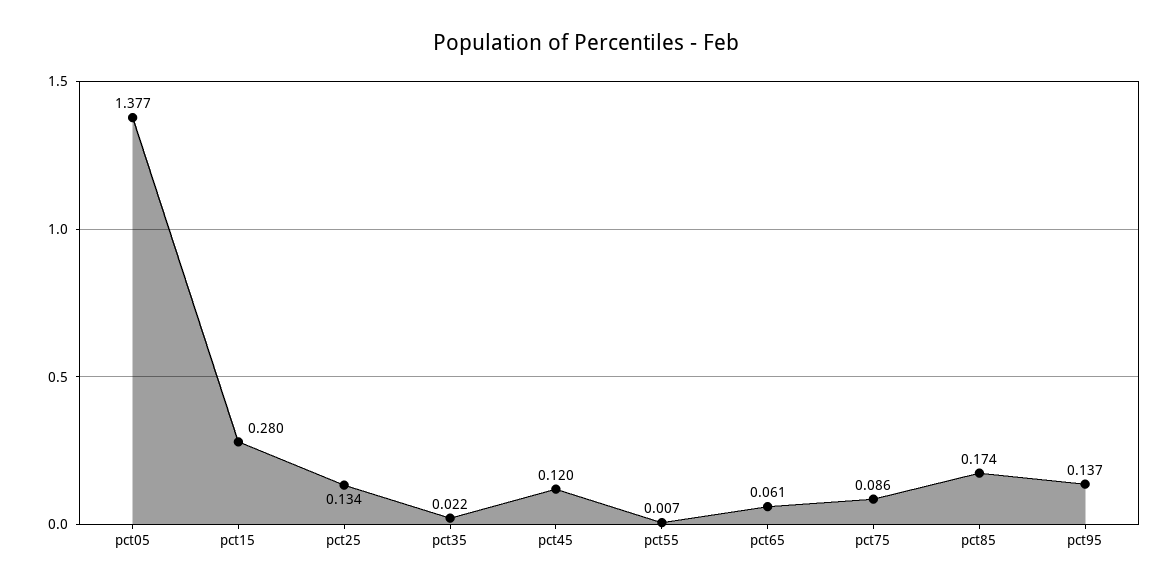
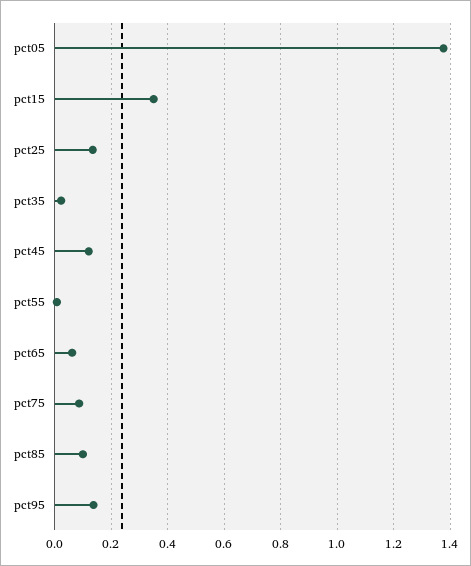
pct15: 0.28 -> 0.35
pct85: 0.174 -> 0.1

